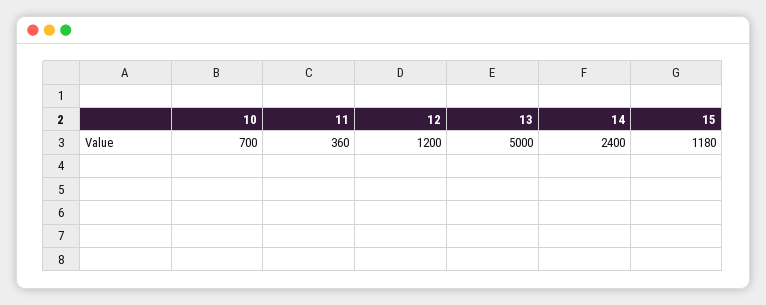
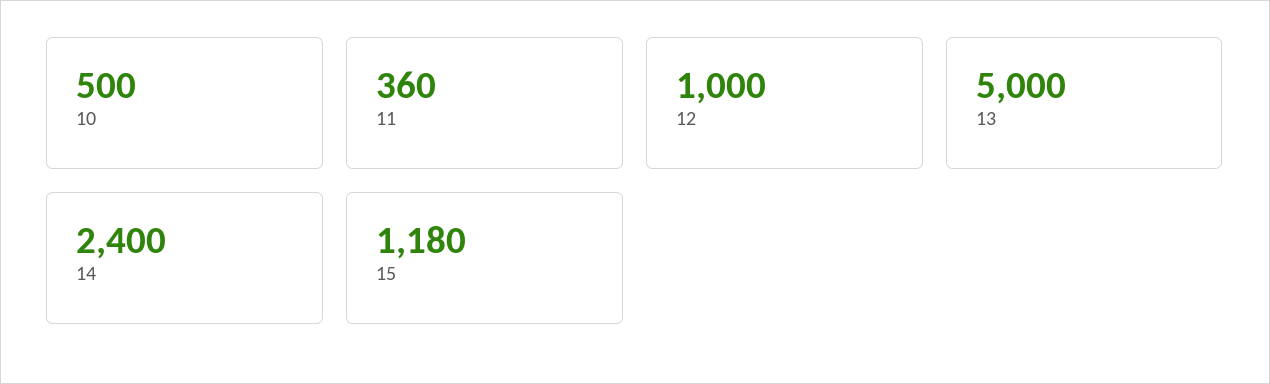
10: 700 -> 500
12: 1200 -> 1000

